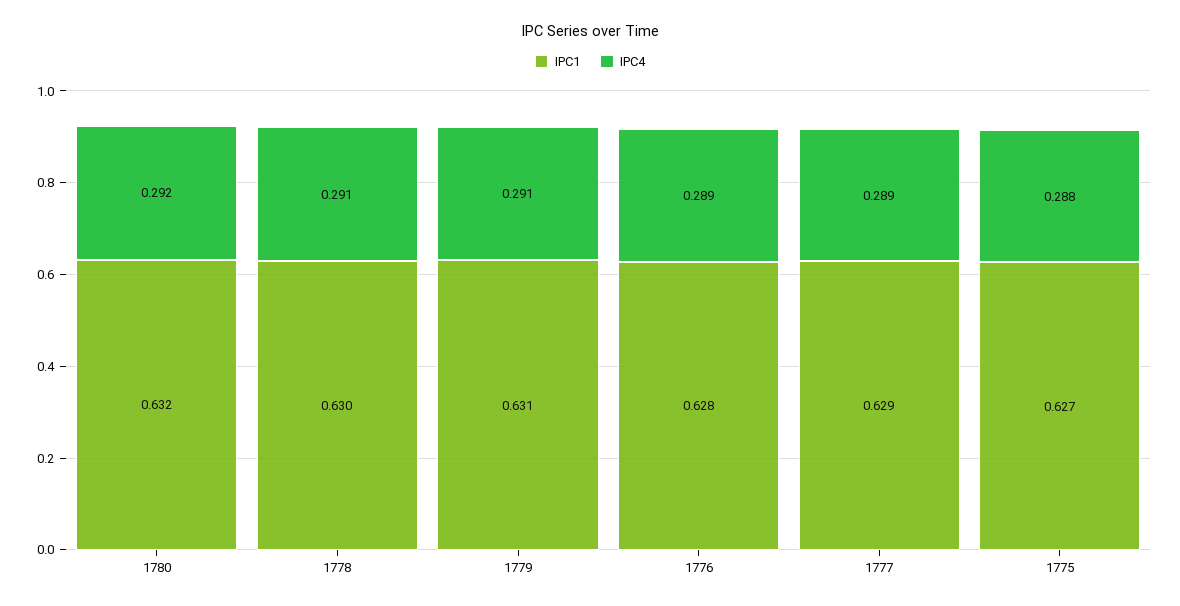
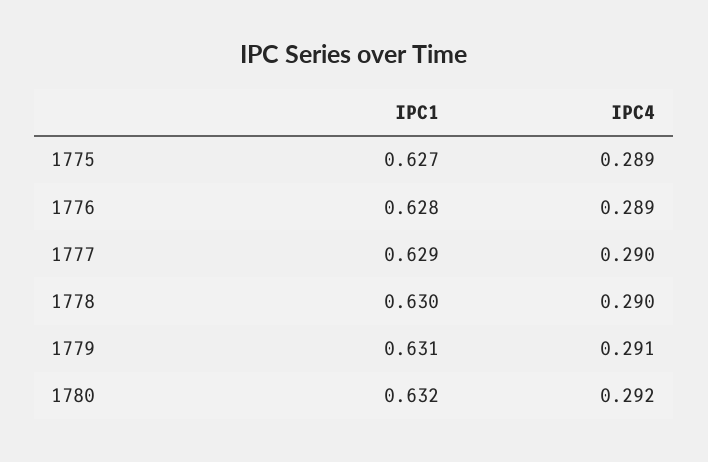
IPC4, 1778: 0.291 -> 0.29
IPC4, 1777: 0.289 -> 0.29
IPC4, 1775: 0.288 -> 0.289

